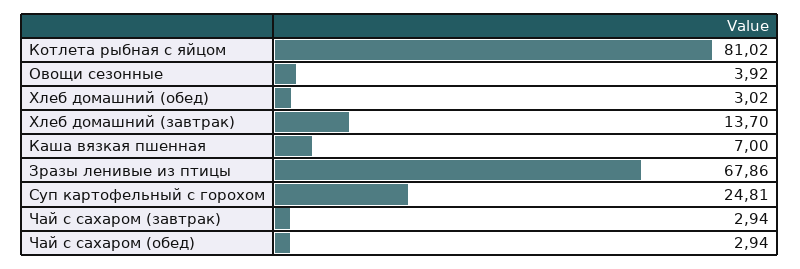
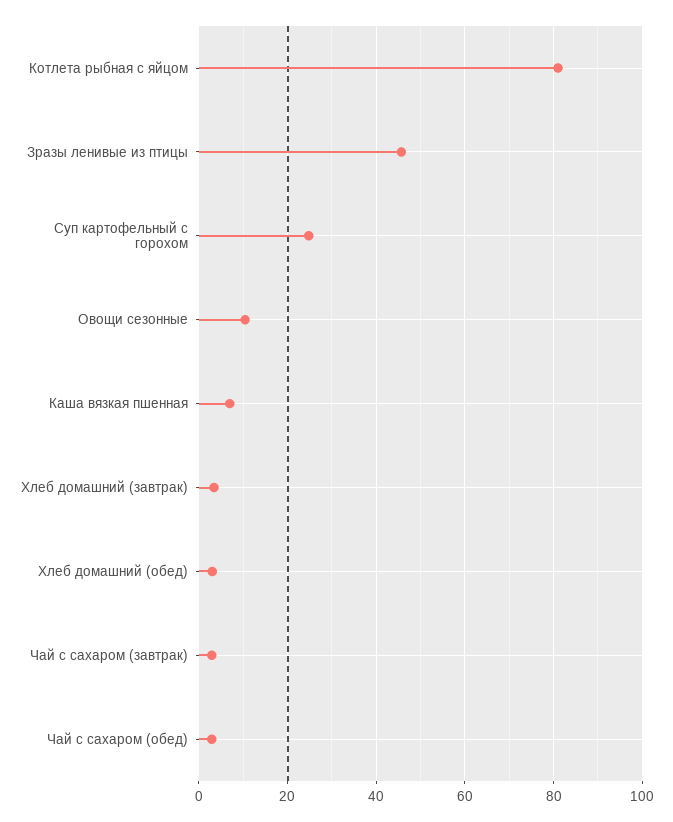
Овощи сезонные: 3.92 -> 10
Хлеб домашний (завтрак): 13.7 -> 4
Зразы ленивые из птицы: 67.86 -> 46

